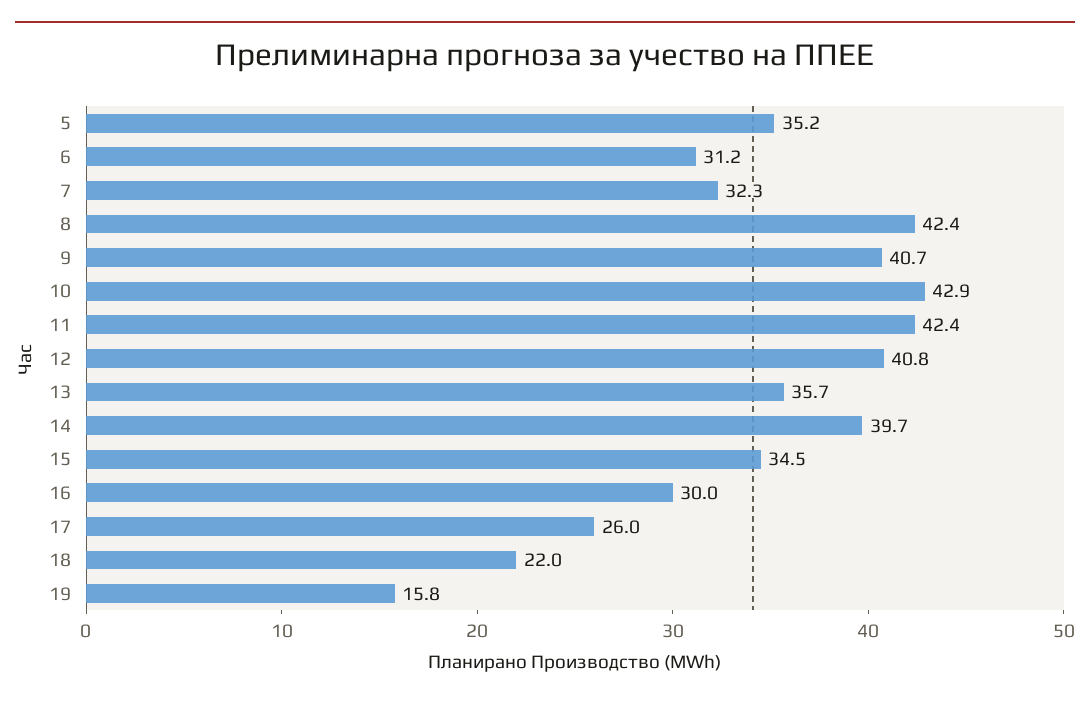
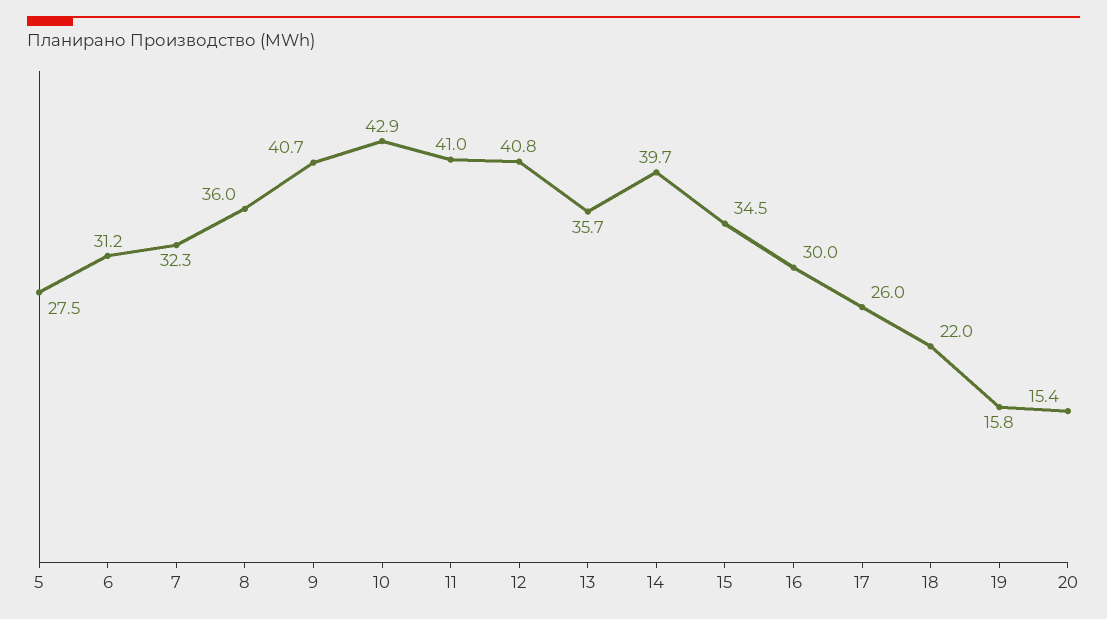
5: 35.2 -> 27.5
8: 42.4 -> 36
11: 42.4 -> 41
20: none -> 15.4

